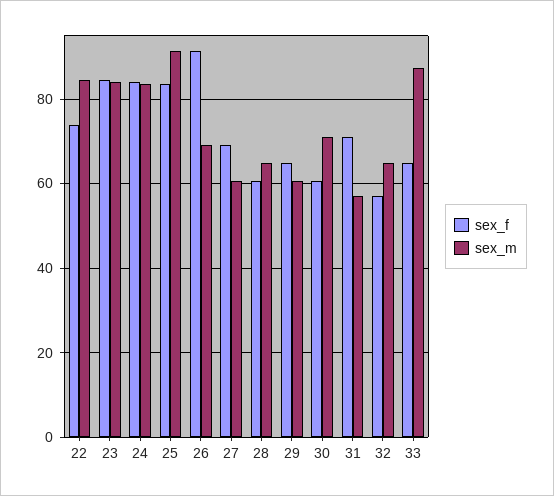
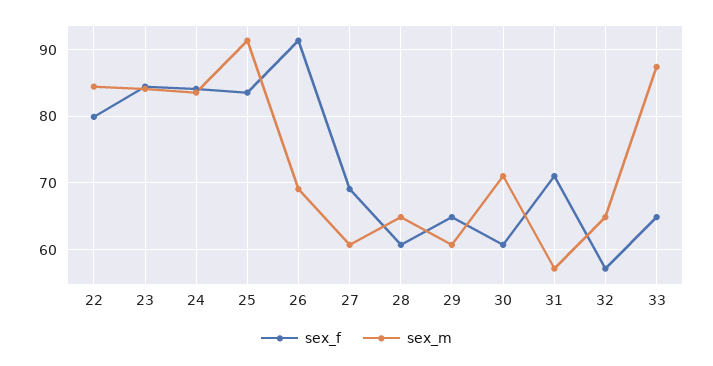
sex_f, 22: 74 -> 80

